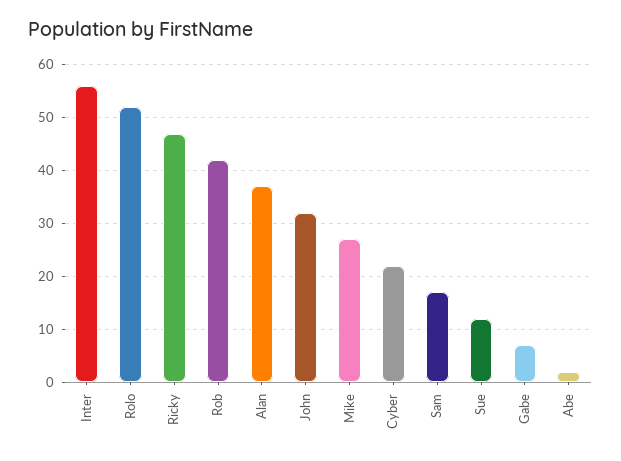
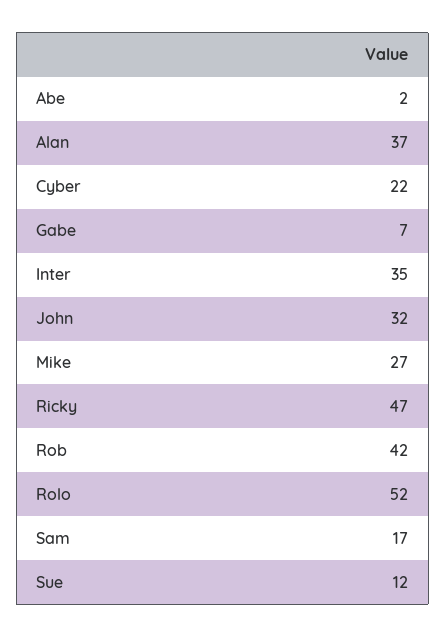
Inter: 55 -> 35

